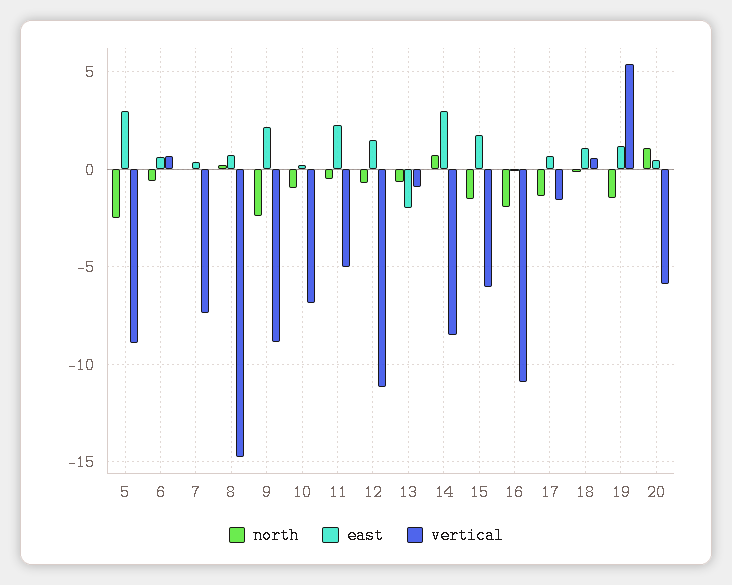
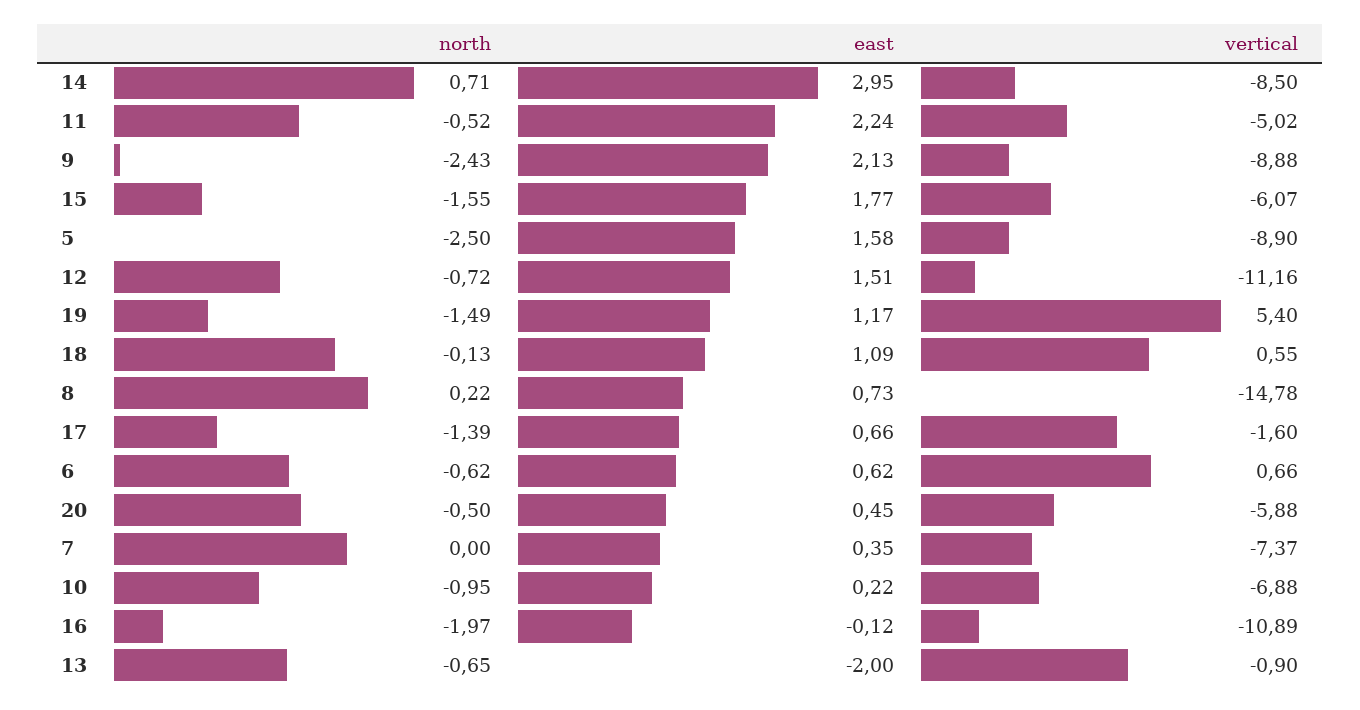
east, 5: 3 -> 1.58
north, 20: 1 -> -0.5

